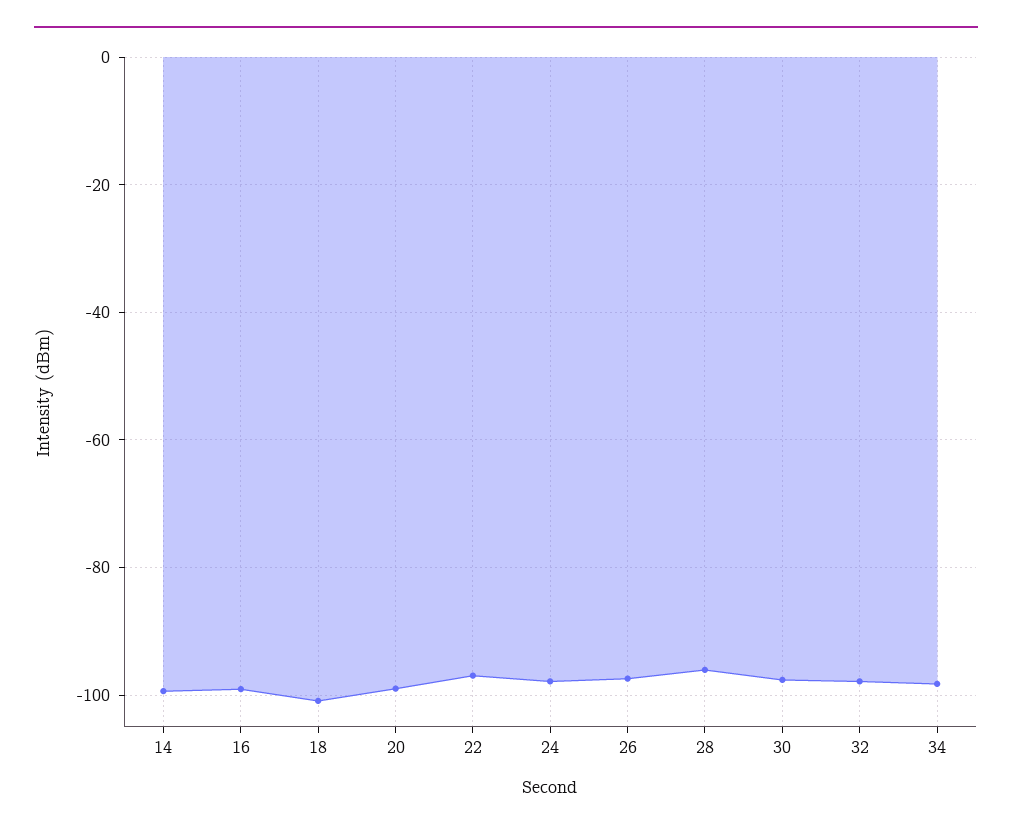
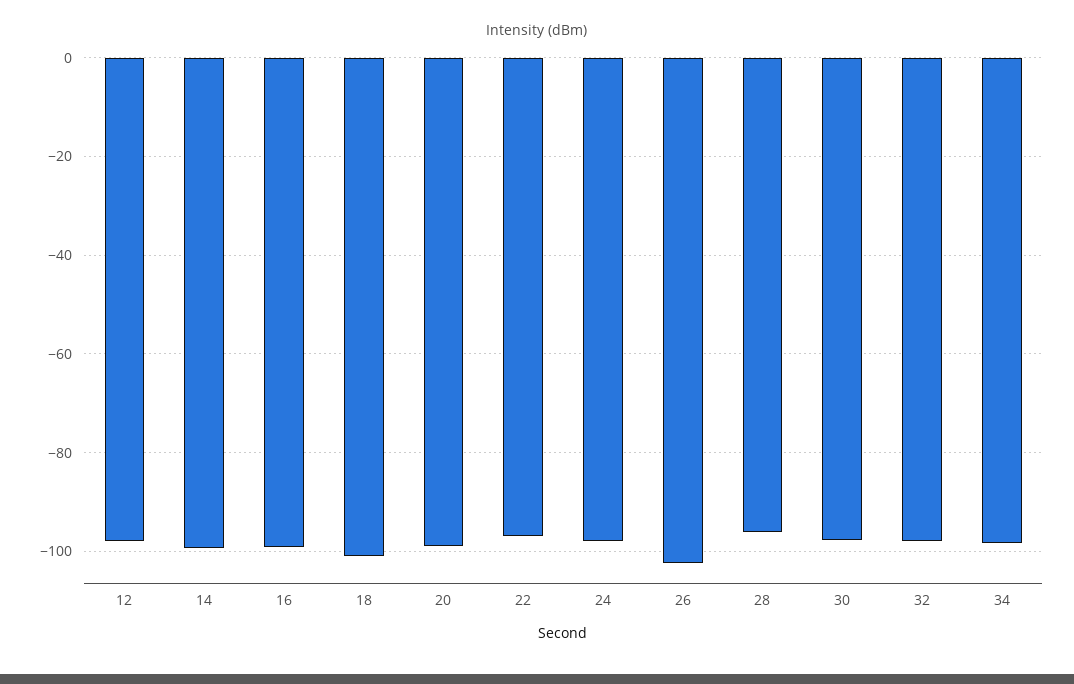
26: -98 -> -102
12: none -> -98

